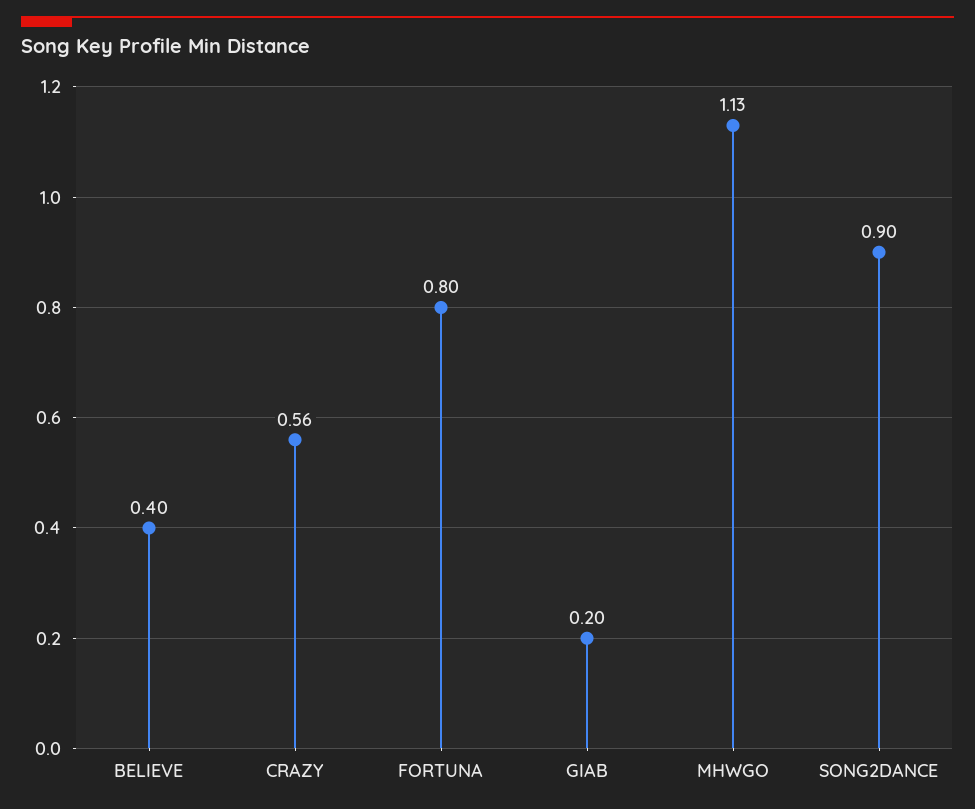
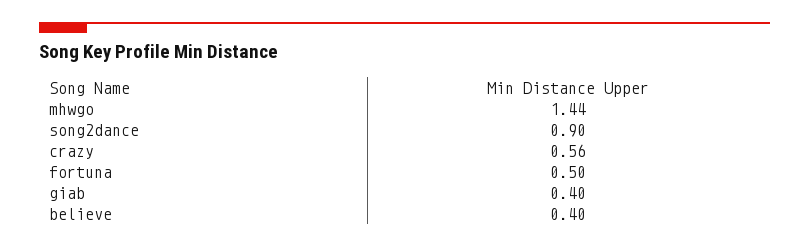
FORTUNA: 0.8 -> 0.5
GIAB: 0.2 -> 0.4
MHWGO: 1.13 -> 1.44

